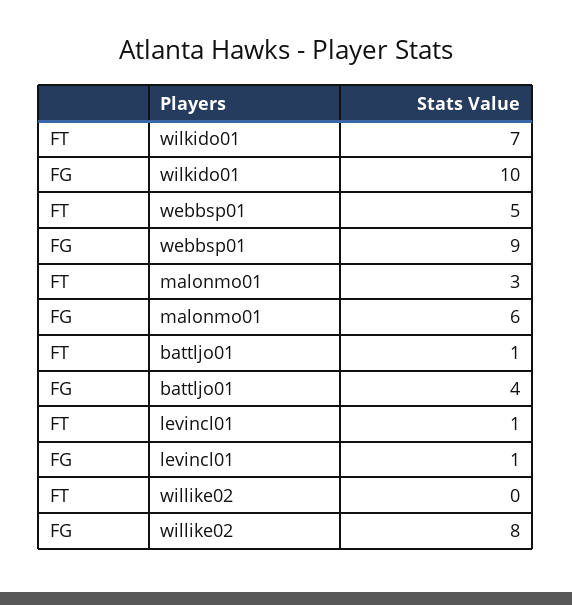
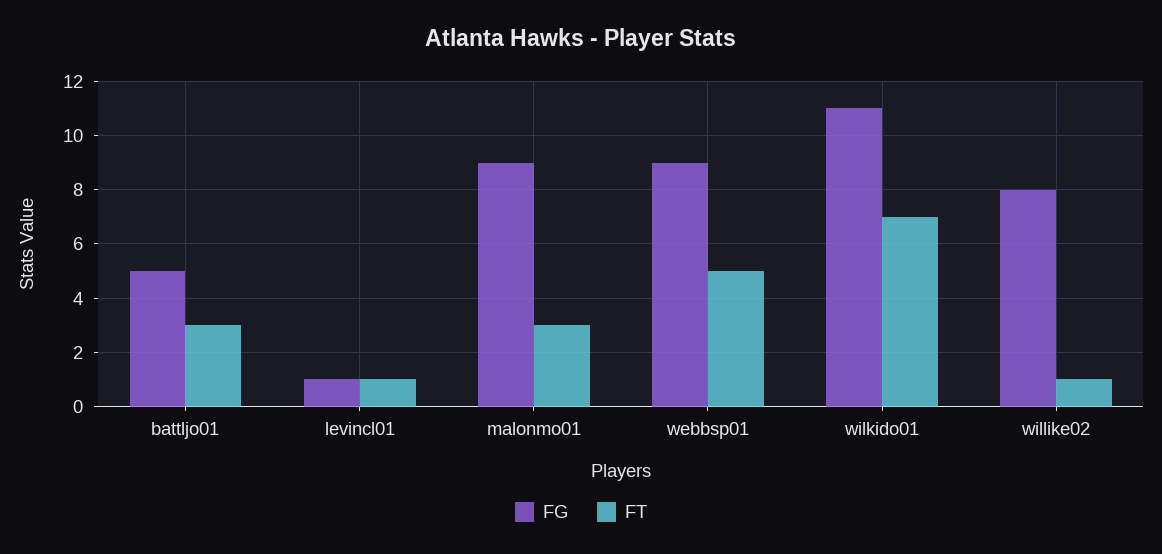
FG, wilkido01: 10 -> 11
FG, malonmo01: 6 -> 9
FT, battljo01: 1 -> 3
FG, battljo01: 4 -> 5
FT, willike02: 0 -> 1

